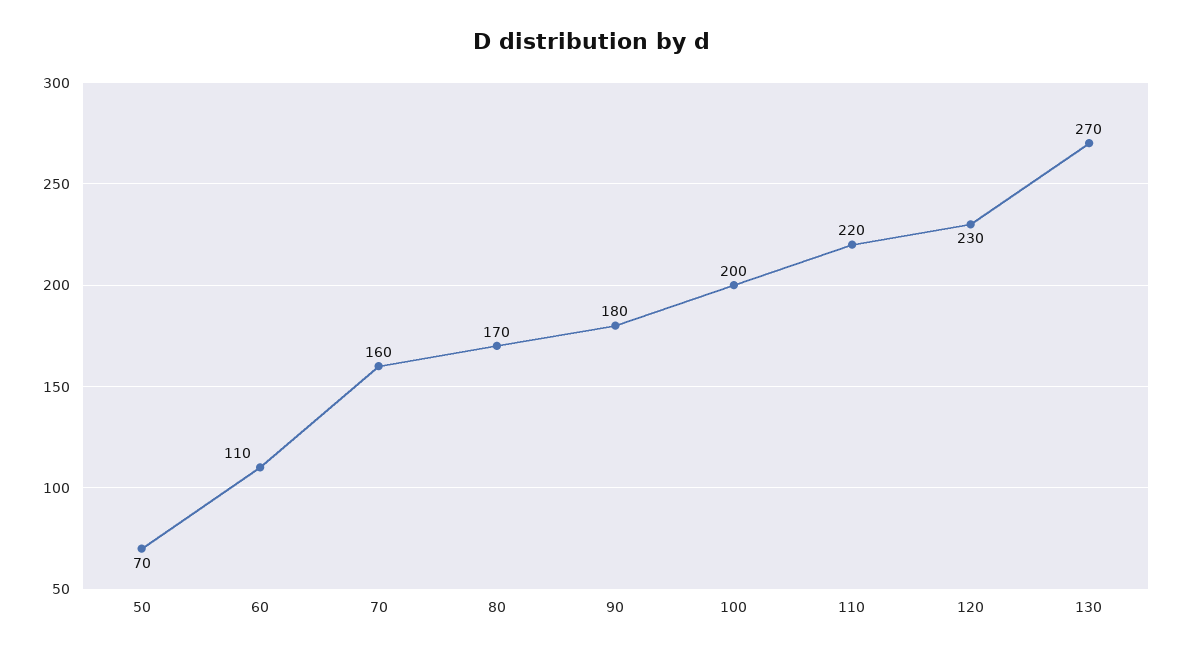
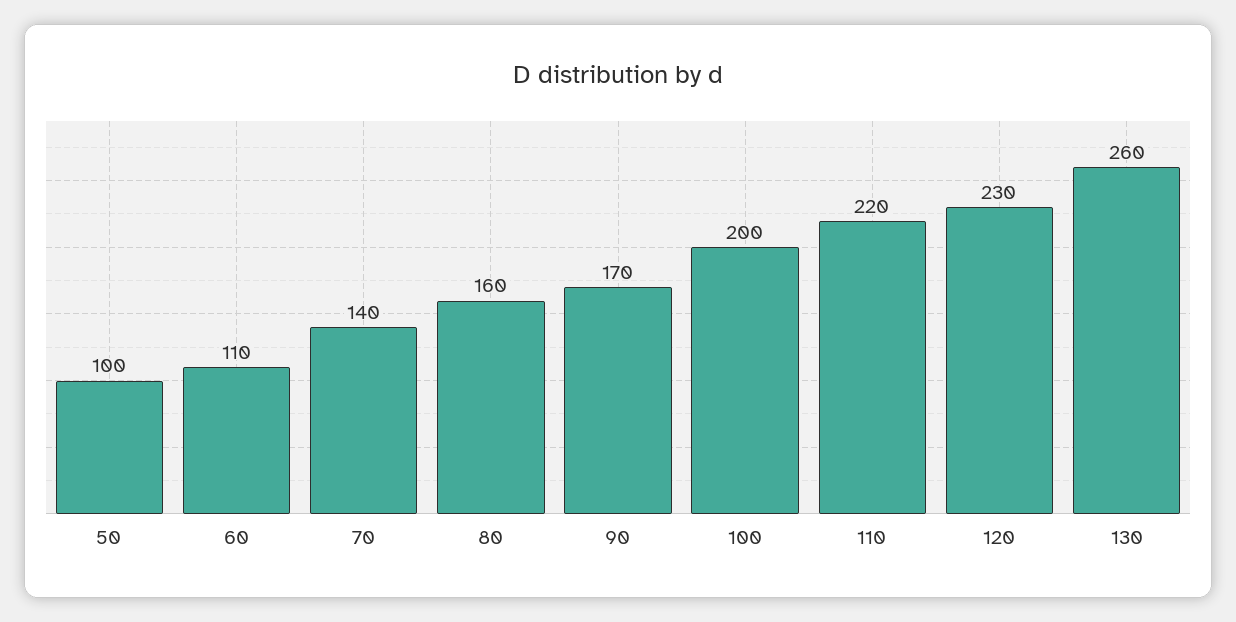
50: 70 -> 100
70: 160 -> 140
80: 170 -> 160
90: 180 -> 170
130: 270 -> 260

